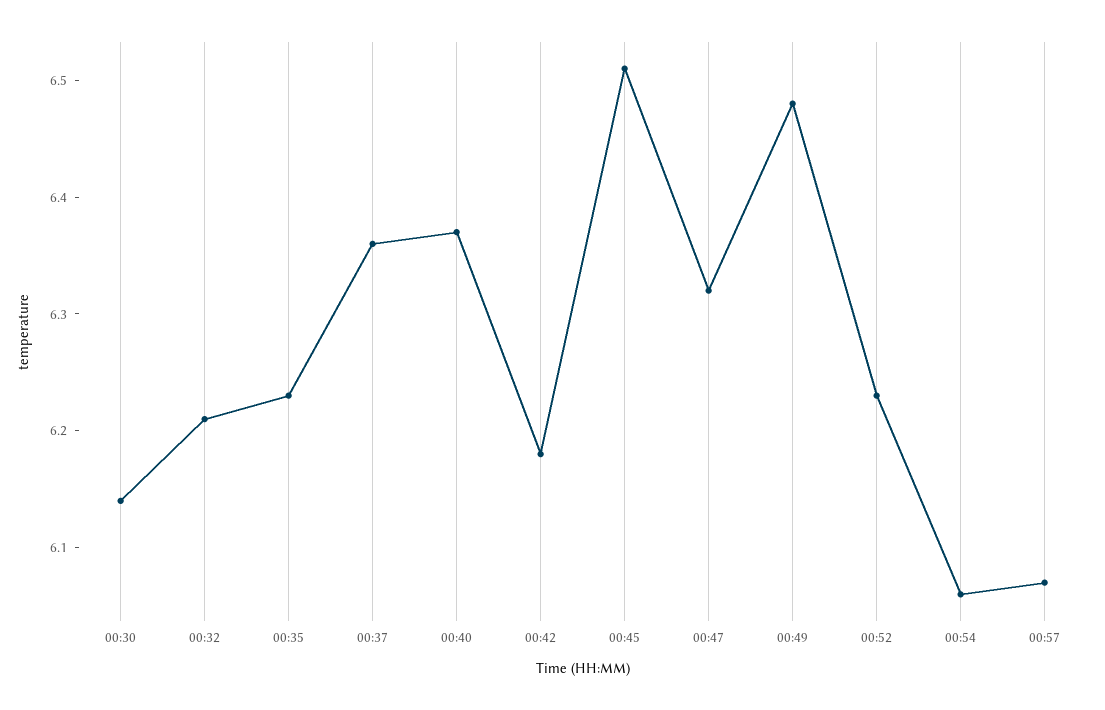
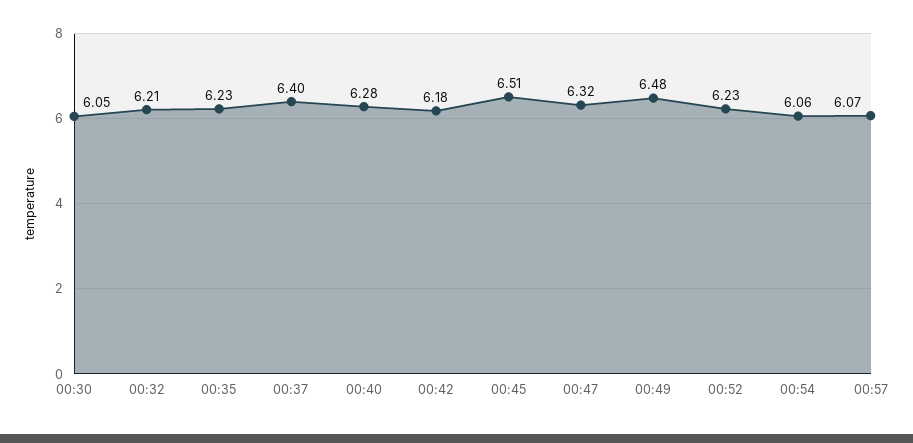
00:30: 6.14 -> 6.05
00:37: 6.36 -> 6.4
00:40: 6.37 -> 6.28

